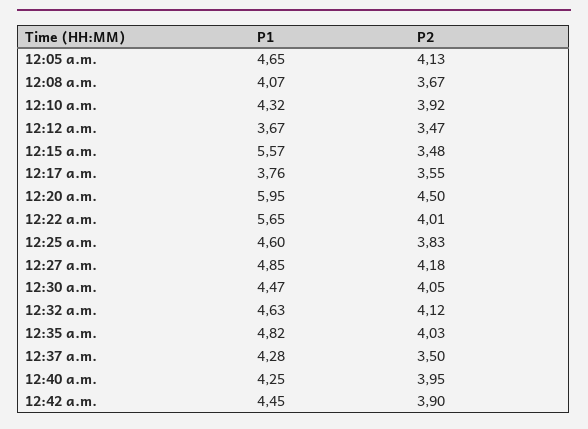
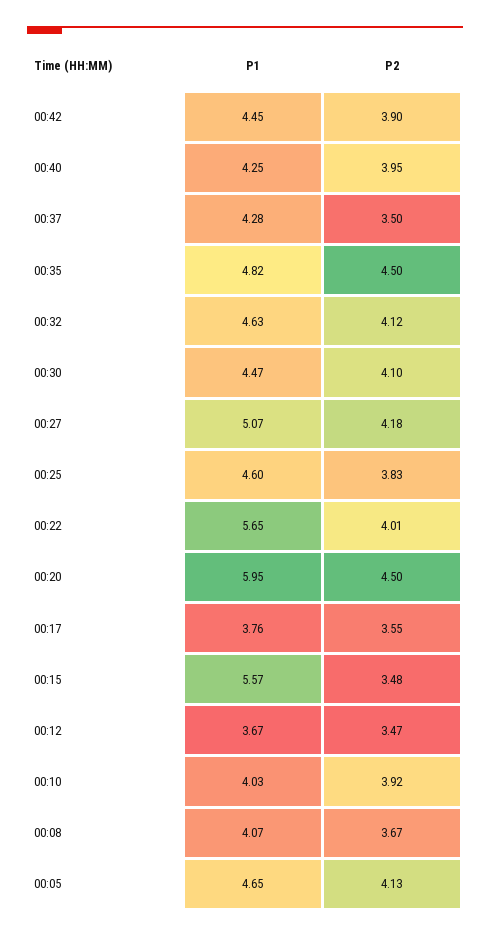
P1, 12:10 a.m.: 4.32 -> 4.03
P1, 12:27 a.m.: 4.85 -> 5.07
P2, 12:30 a.m.: 4.05 -> 4.1
P2, 12:35 a.m.: 4.03 -> 4.5

